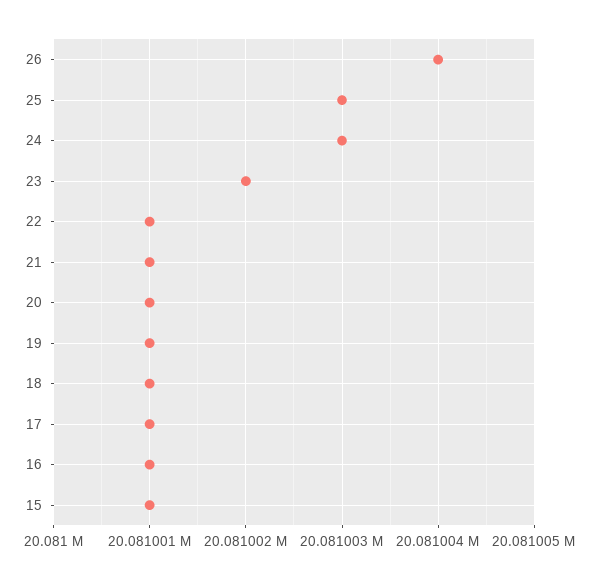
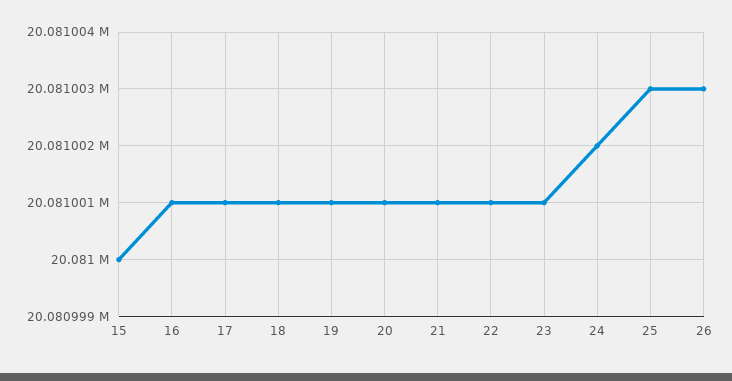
26: 20081004 -> 20081003
24: 20081003 -> 20081002
23: 20081002 -> 20081001
15: 20081001 -> 20081000

